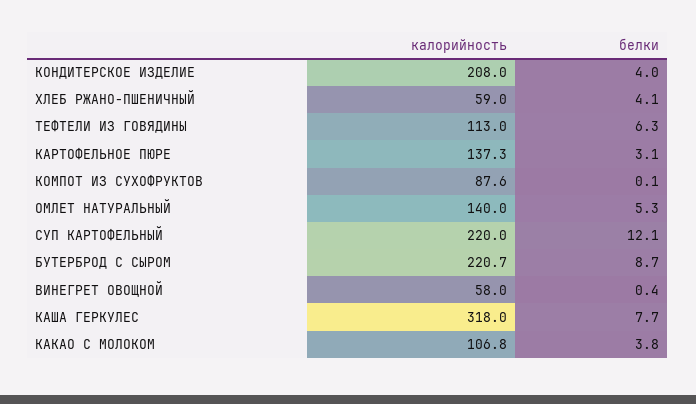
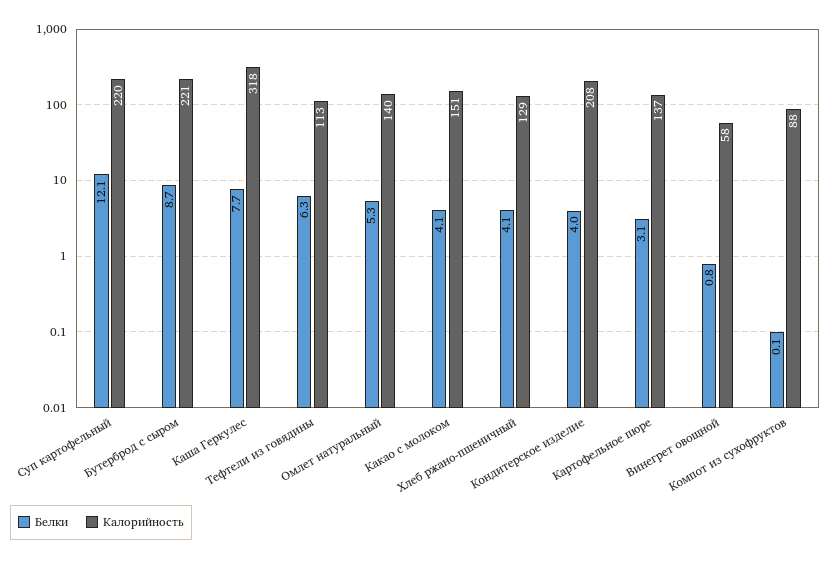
калорийность, ХЛЕБ РЖАНО-ПШЕНИЧНЫЙ: 59 -> 129
белки, ВИНЕГРЕТ ОВОЩНОЙ: 0.4 -> 0.8
калорийность, КАКАО С МОЛОКОМ: 106.8 -> 151
белки, КАКАО С МОЛОКОМ: 3.8 -> 4.1

